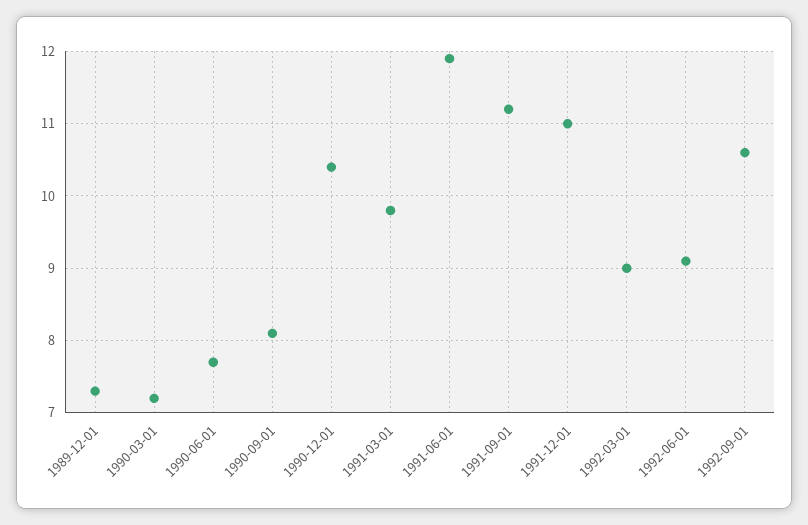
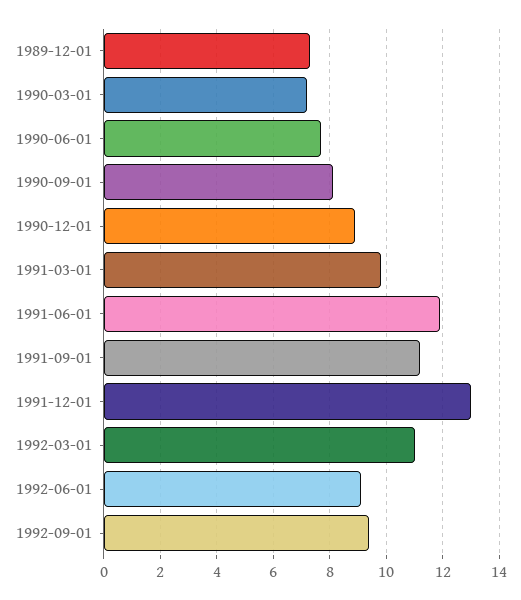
1990-12-01: 10.4 -> 9
1991-12-01: 11 -> 13
1992-03-01: 9 -> 11
1992-09-01: 10.6 -> 9.5

